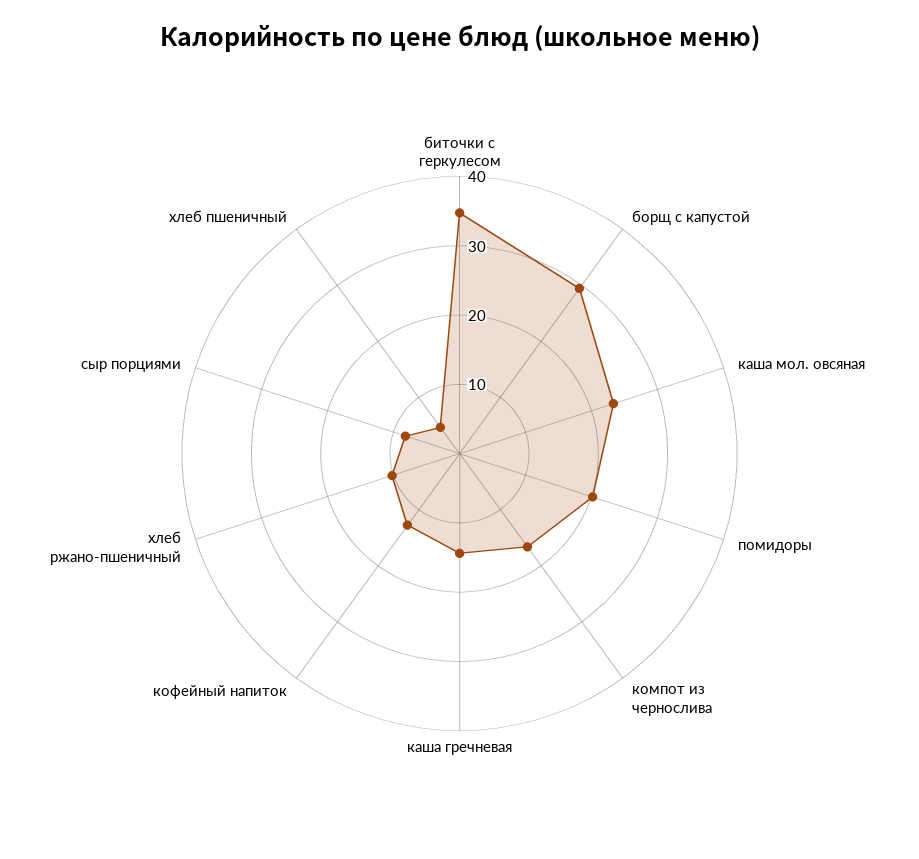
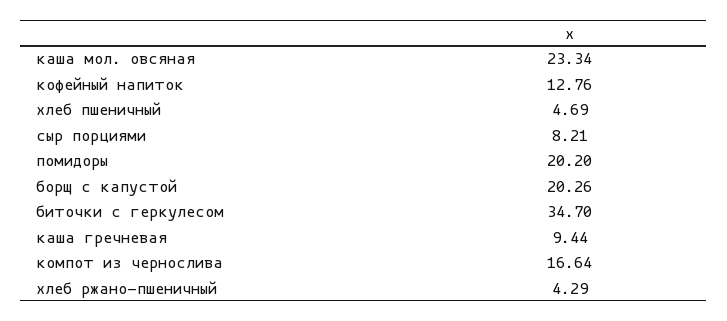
борщ с капустой: 30 -> 20.26
каша гречневая: 14 -> 9.44
хлеб ржано-пшеничный: 10 -> 4.29

